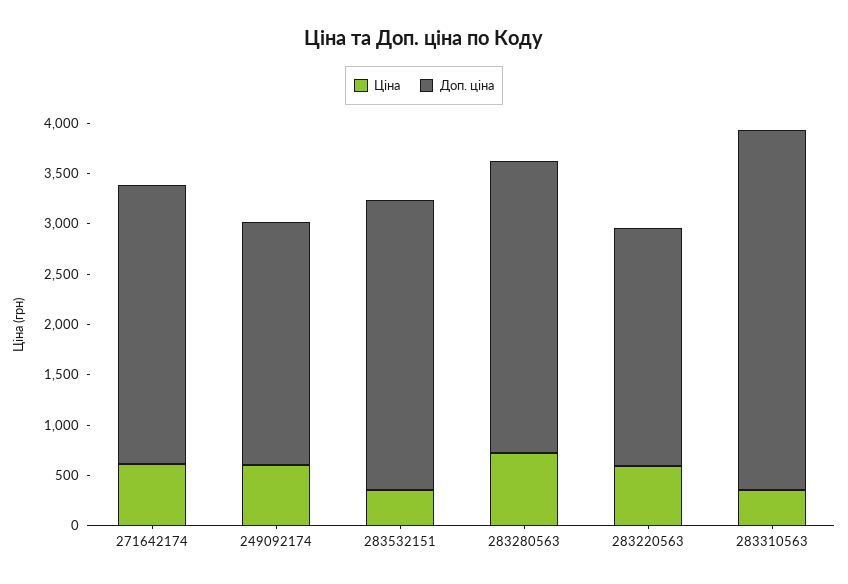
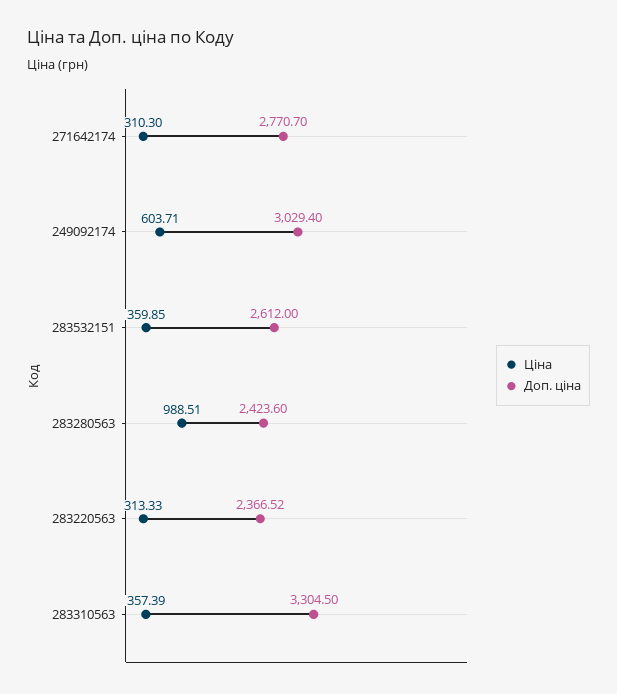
Ціна, 271642174: 600 -> 310.3
Доп. ціна, 249092174: 2400 -> 3029.4
Доп. ціна, 283532151: 2900 -> 2612
Ціна, 283280563: 700 -> 988.51
Доп. ціна, 283280563: 2900 -> 2423.6
Ціна, 283220563: 600 -> 313.33
Доп. ціна, 283310563: 3600 -> 3304.5

